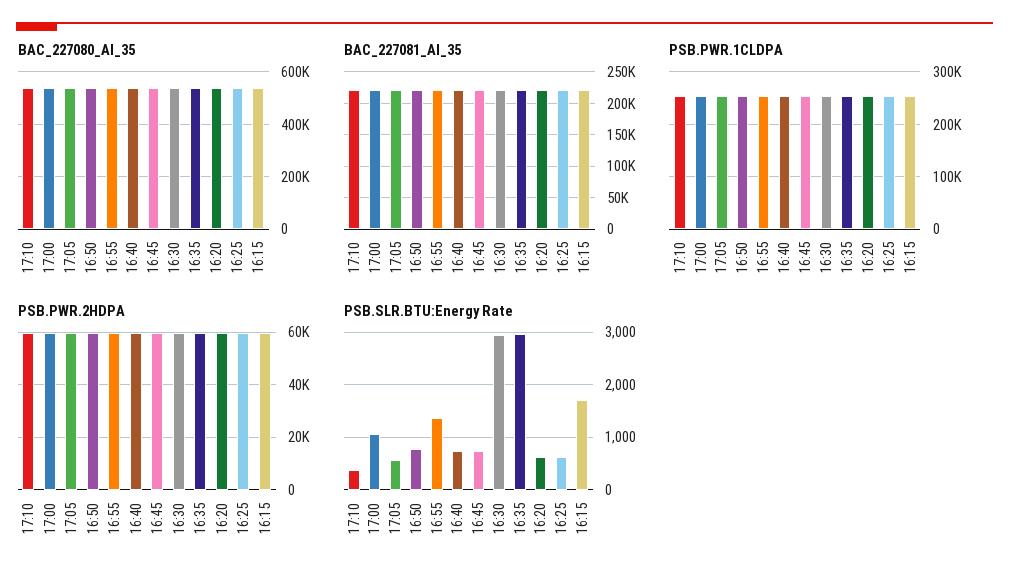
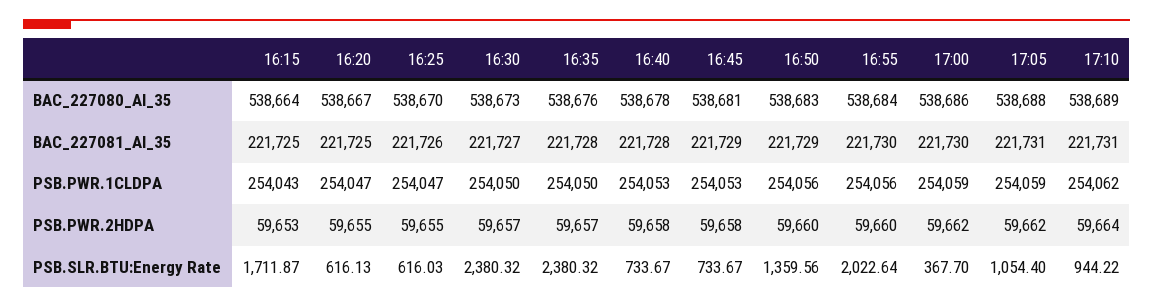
PSB.SLR.BTU:Energy Rate, 17:10: 400 -> 944.22
PSB.SLR.BTU:Energy Rate, 17:00: 1000 -> 367.7
PSB.SLR.BTU:Energy Rate, 17:05: 600 -> 1054.4
PSB.SLR.BTU:Energy Rate, 16:50: 800 -> 1359.56
PSB.SLR.BTU:Energy Rate, 16:55: 1400 -> 2022.64
PSB.SLR.BTU:Energy Rate, 16:30: 3000 -> 2380.32
PSB.SLR.BTU:Energy Rate, 16:35: 3000 -> 2380.32

